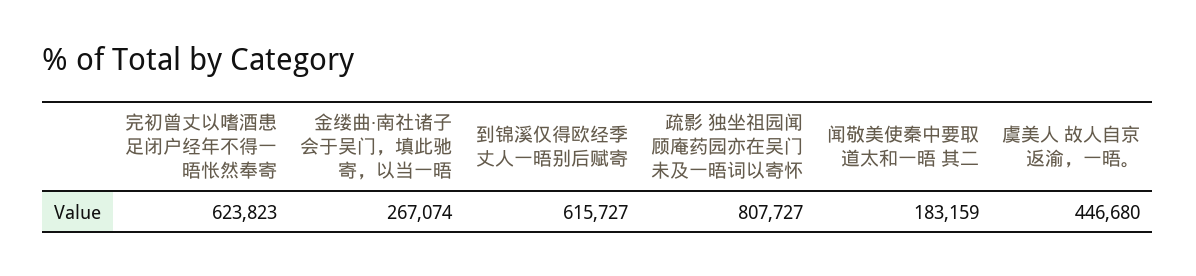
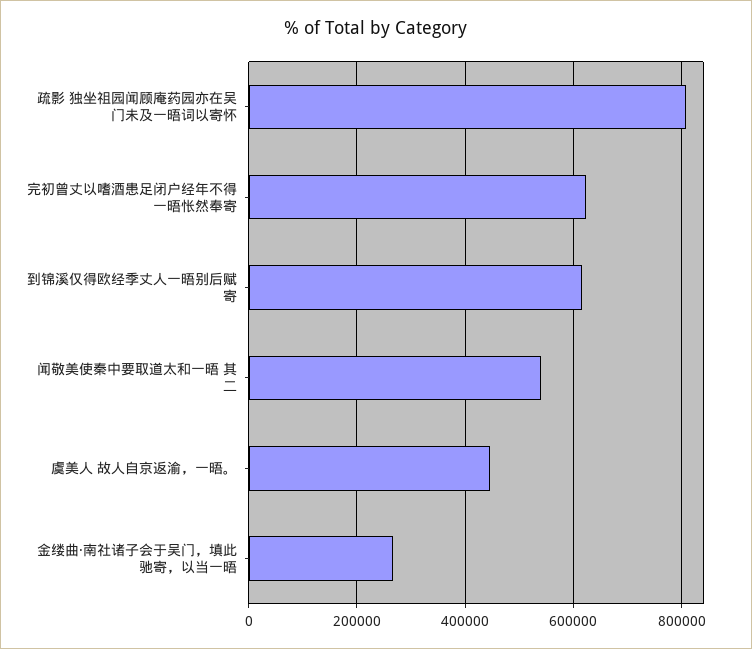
闻敬美使秦中要取道太和一晤 其二: 183159 -> 540000

